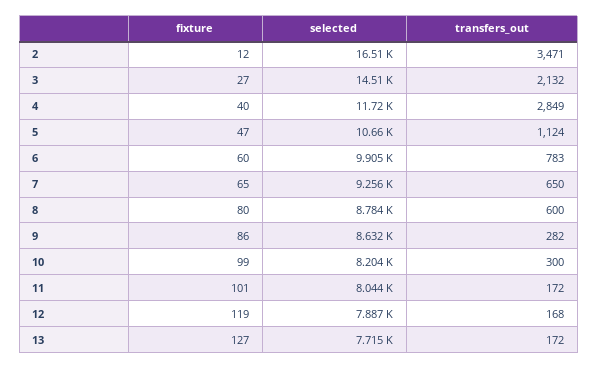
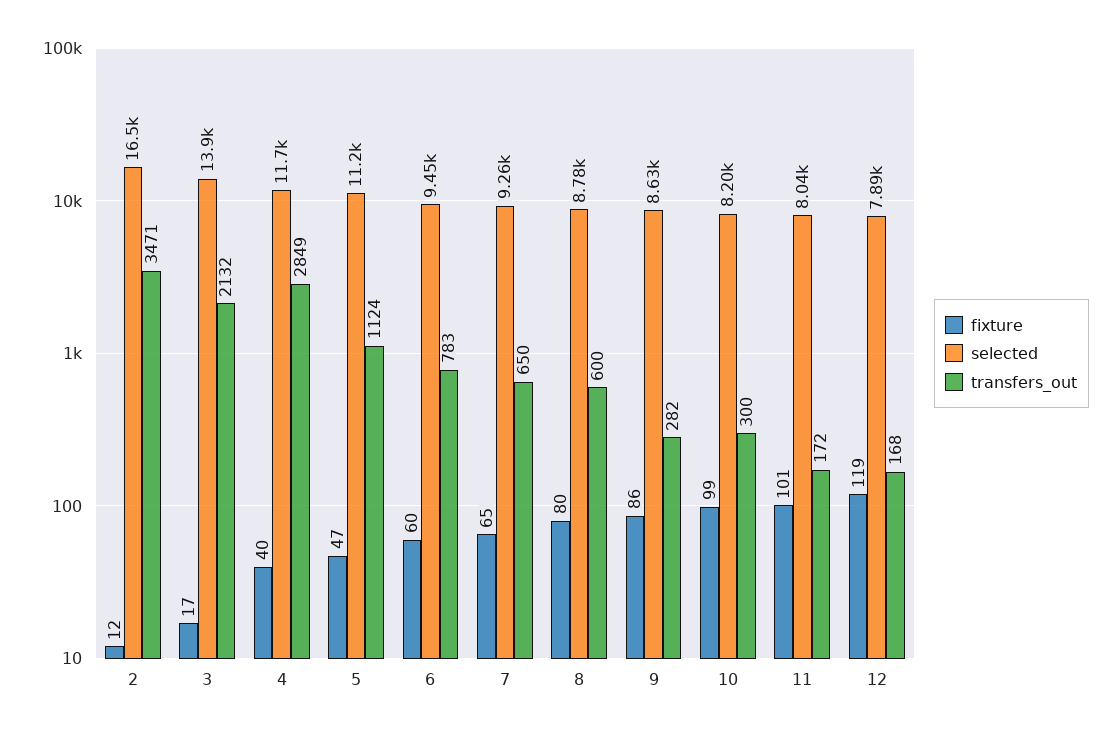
fixture, 3: 27 -> 17
selected, 3: 14510 -> 13900
selected, 5: 10660 -> 11200
selected, 6: 9905 -> 9450
fixture, 13: 127 -> none
selected, 13: 7715 -> none
transfers_out, 13: 172 -> none

